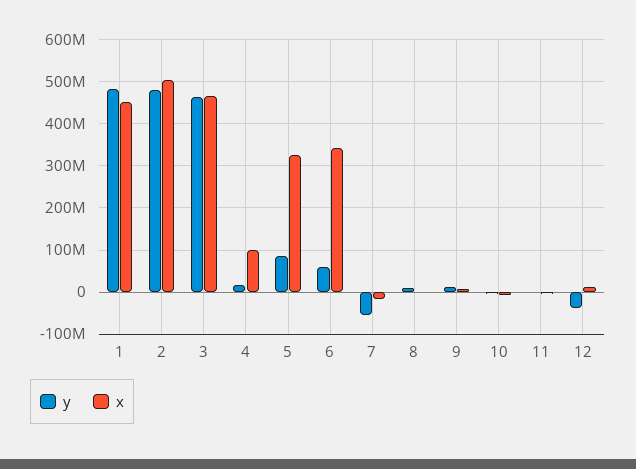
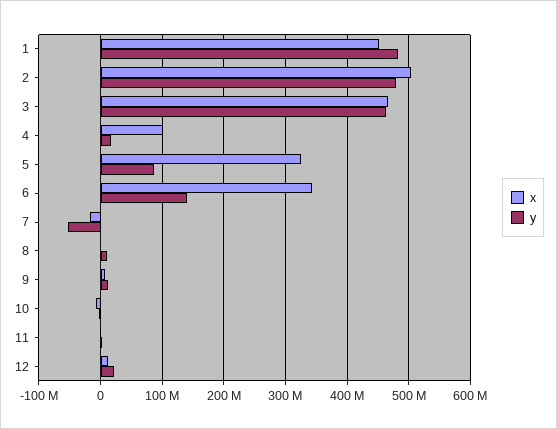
y, 6: 60000000 -> 140000000
y, 12: -40000000 -> 20000000

